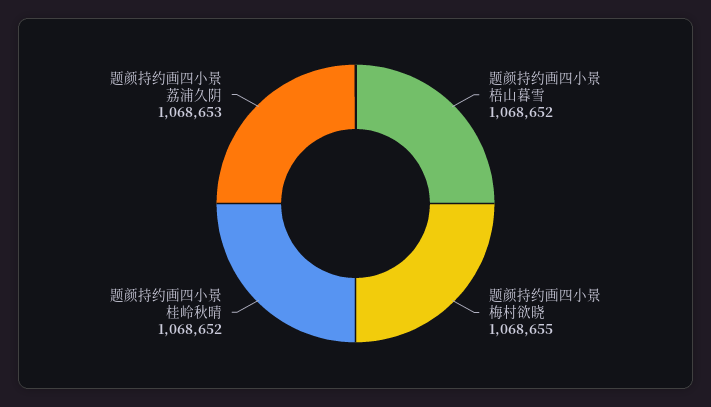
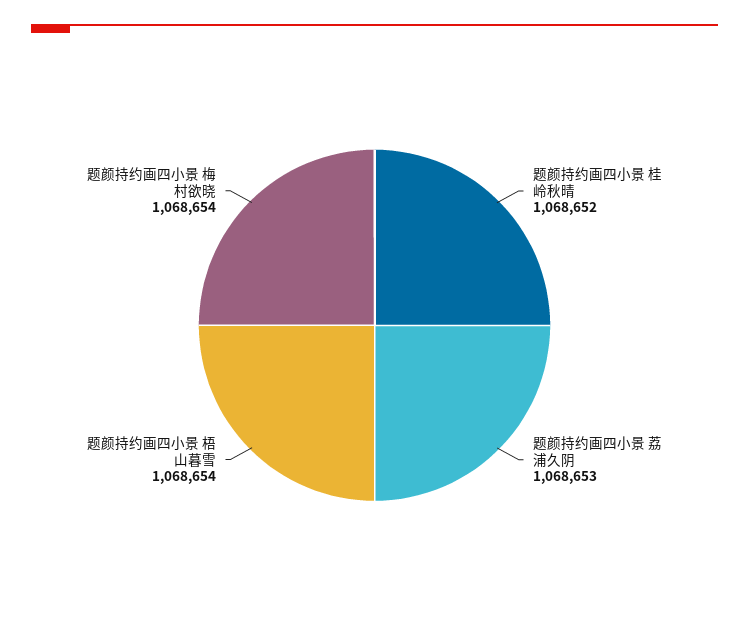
题颜持约画四小景 梧山暮雪: 1068652 -> 1068654
题颜持约画四小景 梅村欲晓: 1068655 -> 1068654

